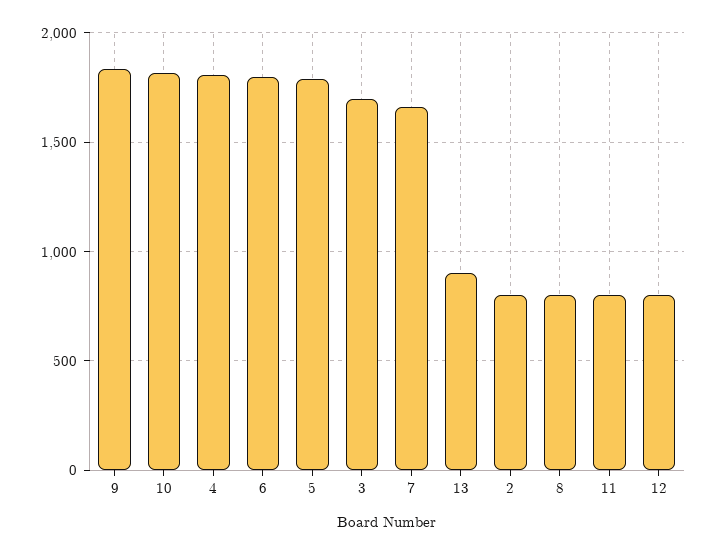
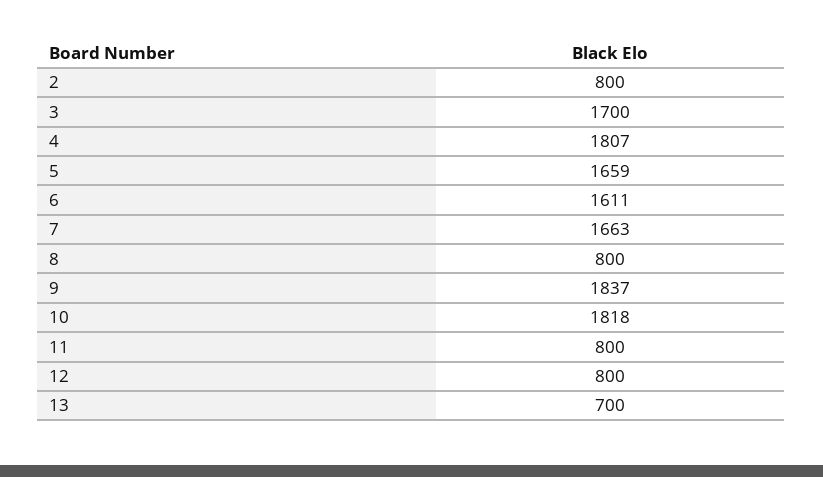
6: 1800 -> 1611
5: 1800 -> 1659
13: 900 -> 700

